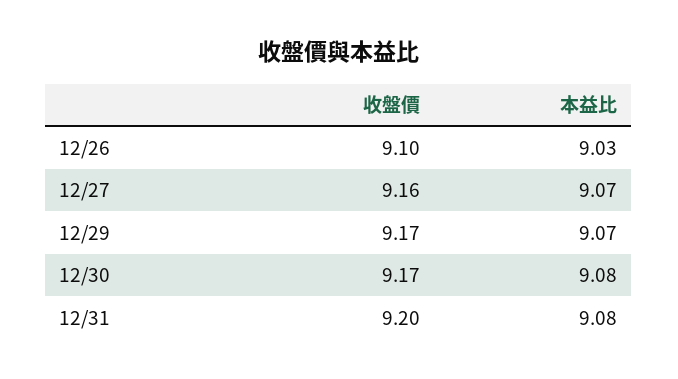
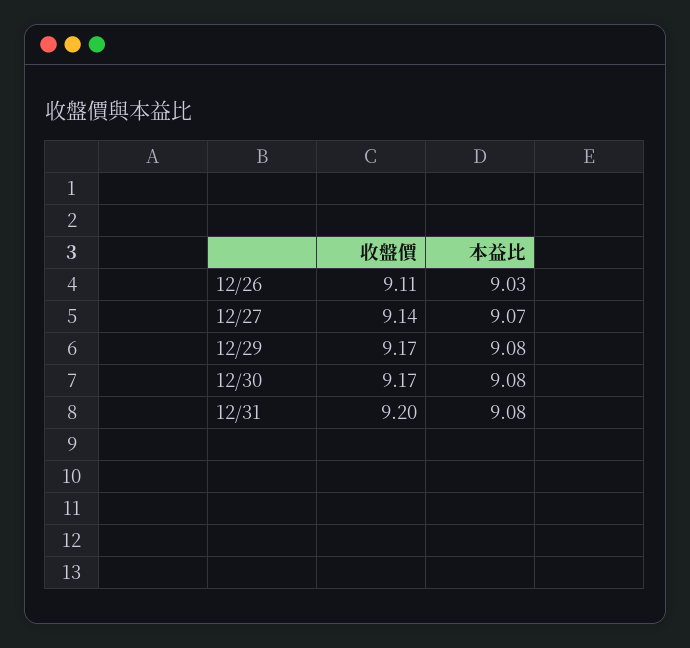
收盤價, 12/26: 9.1 -> 9.11
收盤價, 12/27: 9.16 -> 9.14
本益比, 12/29: 9.07 -> 9.08

